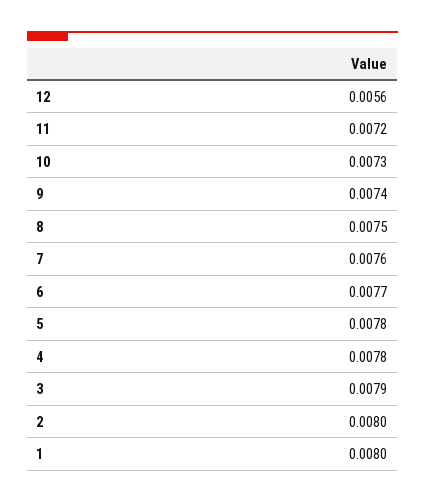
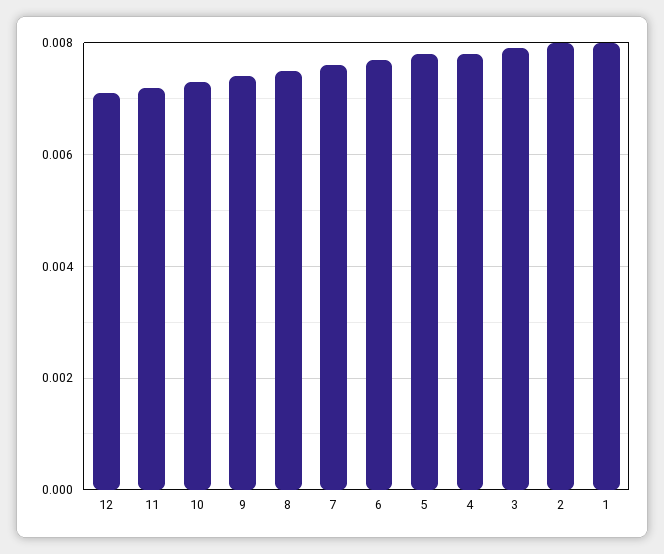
12: 0.0056 -> 0.007

